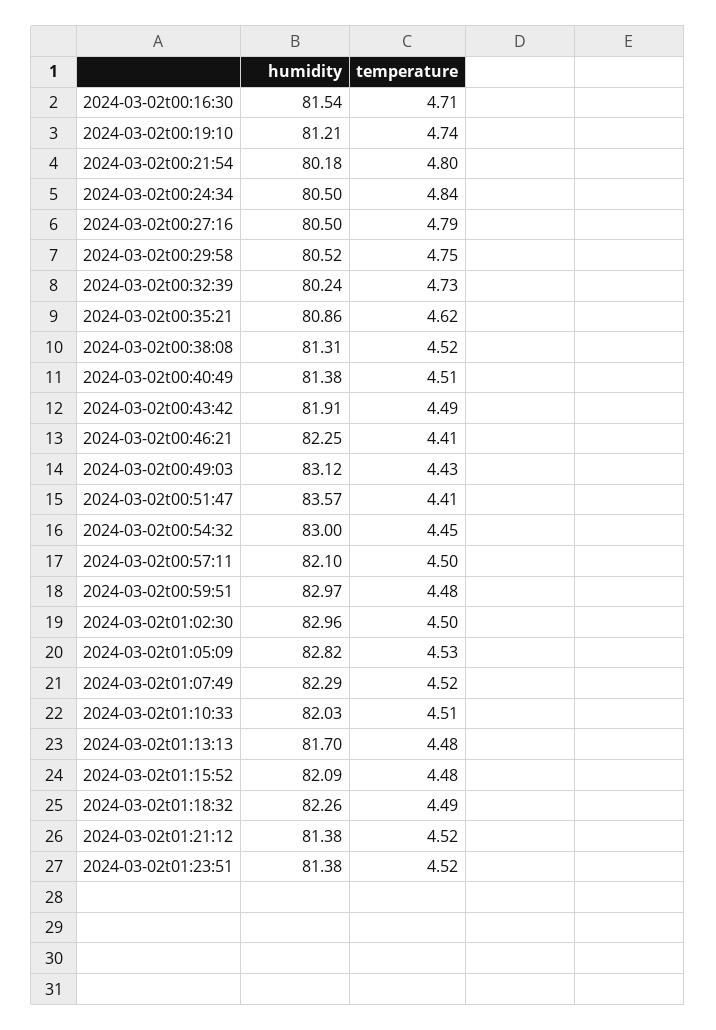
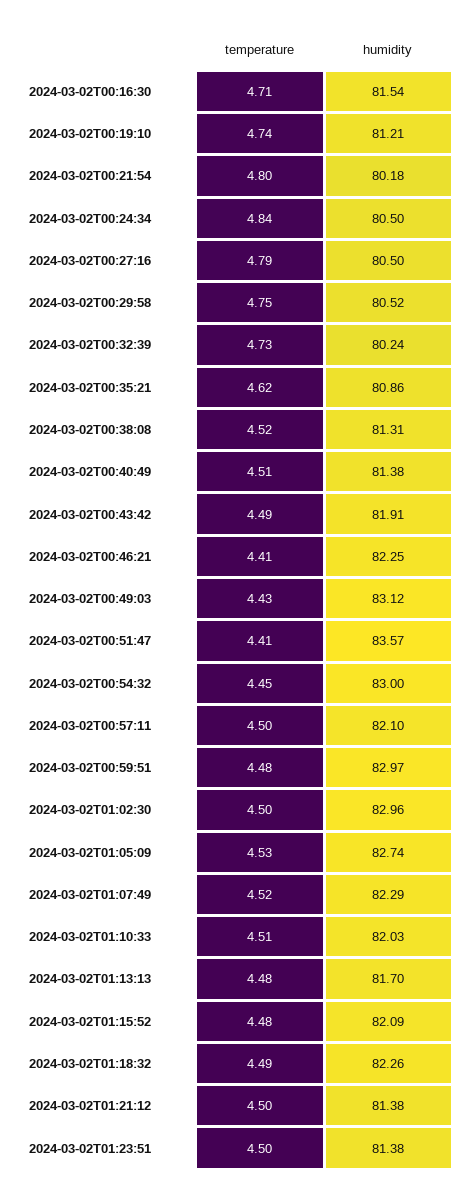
humidity, 2024-03-02t01:05:09: 82.82 -> 82.74
temperature, 2024-03-02t01:21:12: 4.52 -> 4.5
temperature, 2024-03-02t01:23:51: 4.52 -> 4.5

